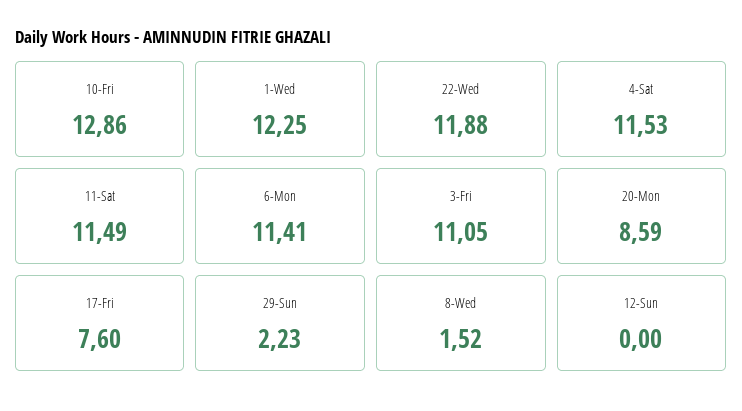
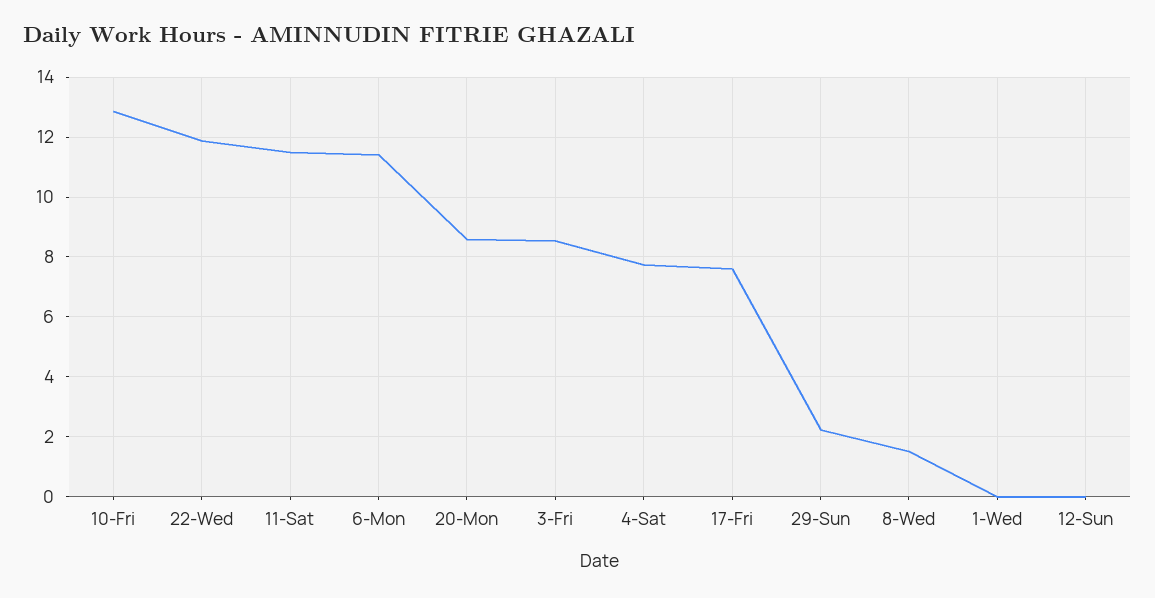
1-Wed: 12.25 -> 0
4-Sat: 11.53 -> 7.75
3-Fri: 11.05 -> 8.5

